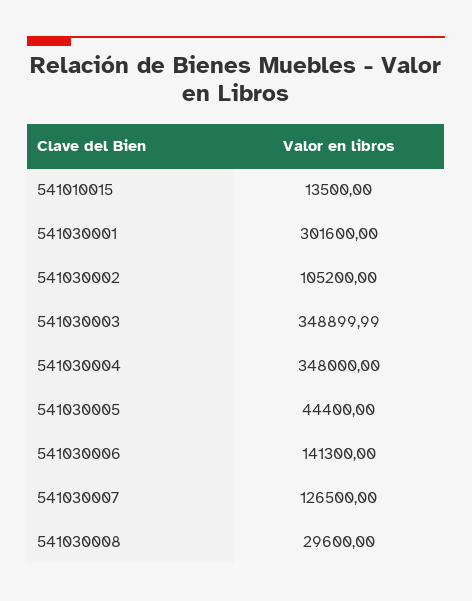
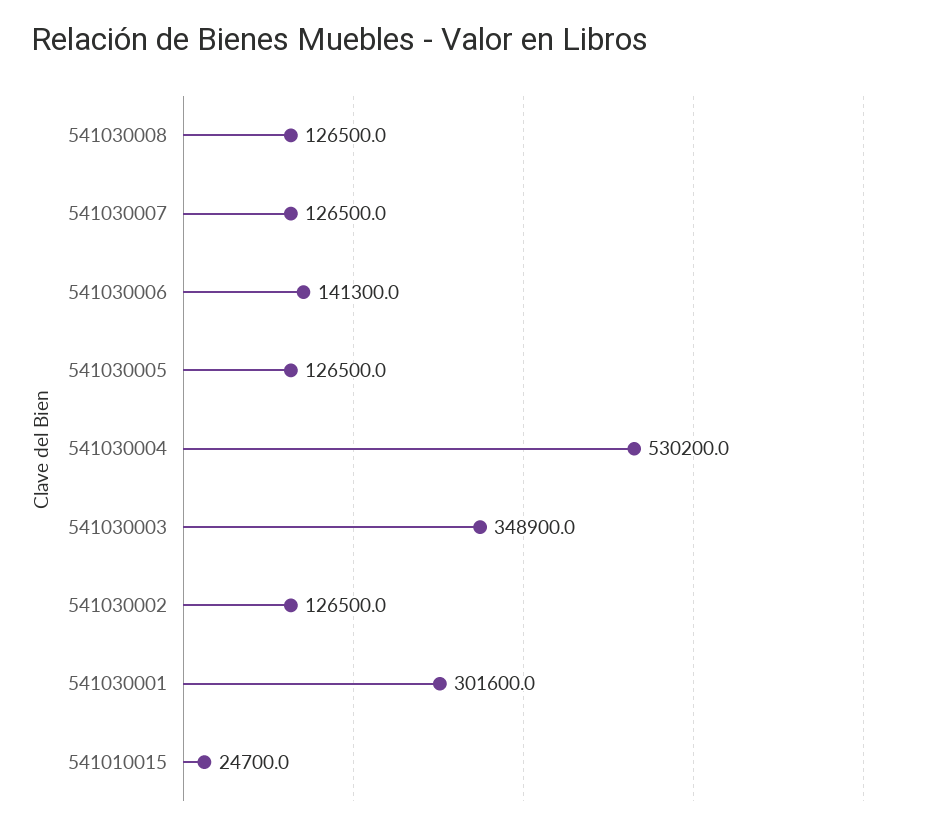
541010015: 13500 -> 24700
541030002: 105200 -> 126500
541030004: 348000 -> 530200
541030005: 44400 -> 126500
541030008: 29600 -> 126500

